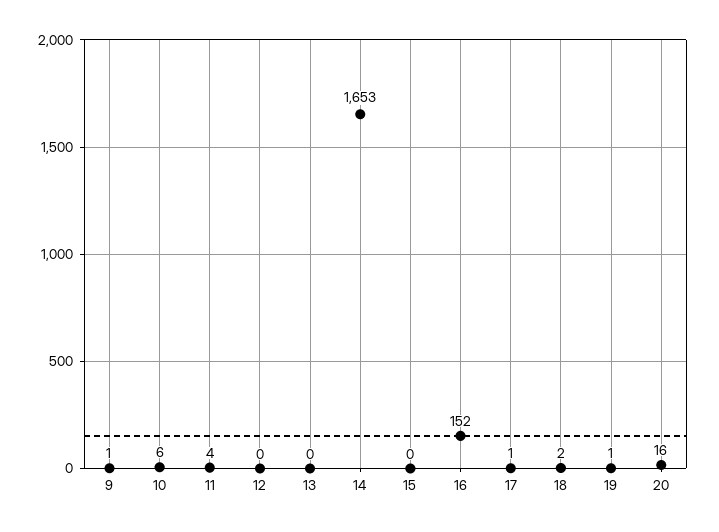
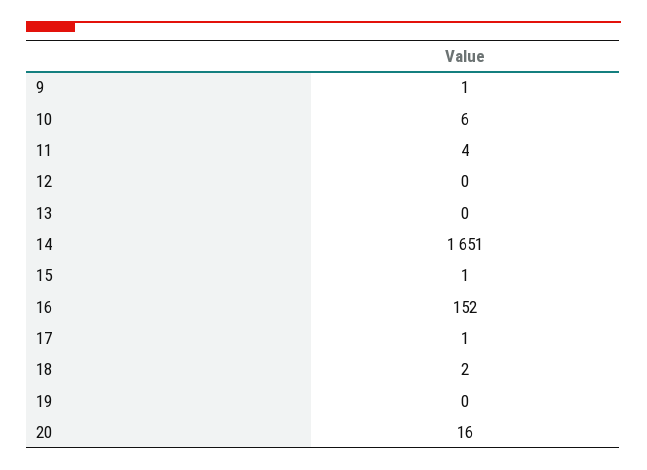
14: 1653 -> 1651
15: 0 -> 1
19: 1 -> 0

